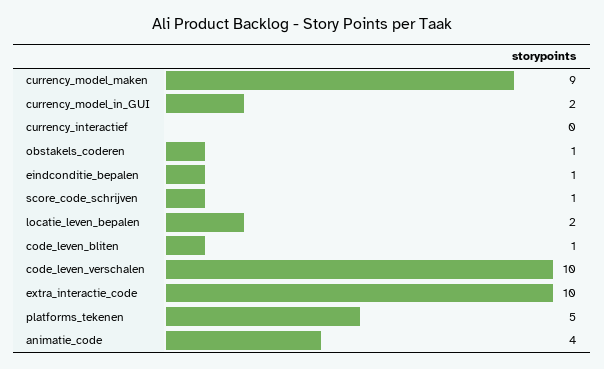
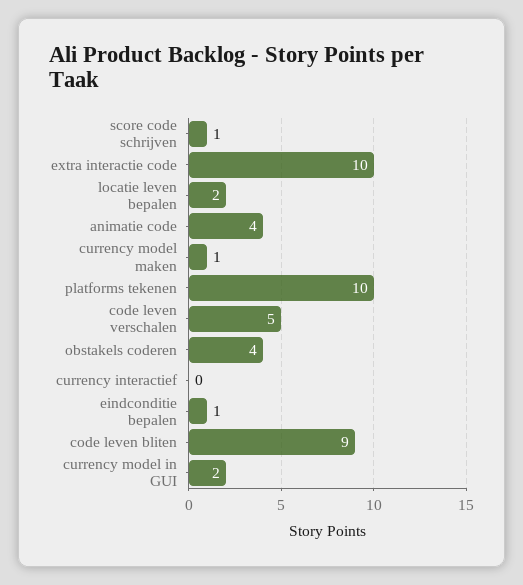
currency_model_maken: 9 -> 1
obstakels_coderen: 1 -> 4
code_leven_bliten: 1 -> 9
code_leven_verschalen: 10 -> 5
platforms_tekenen: 5 -> 10

